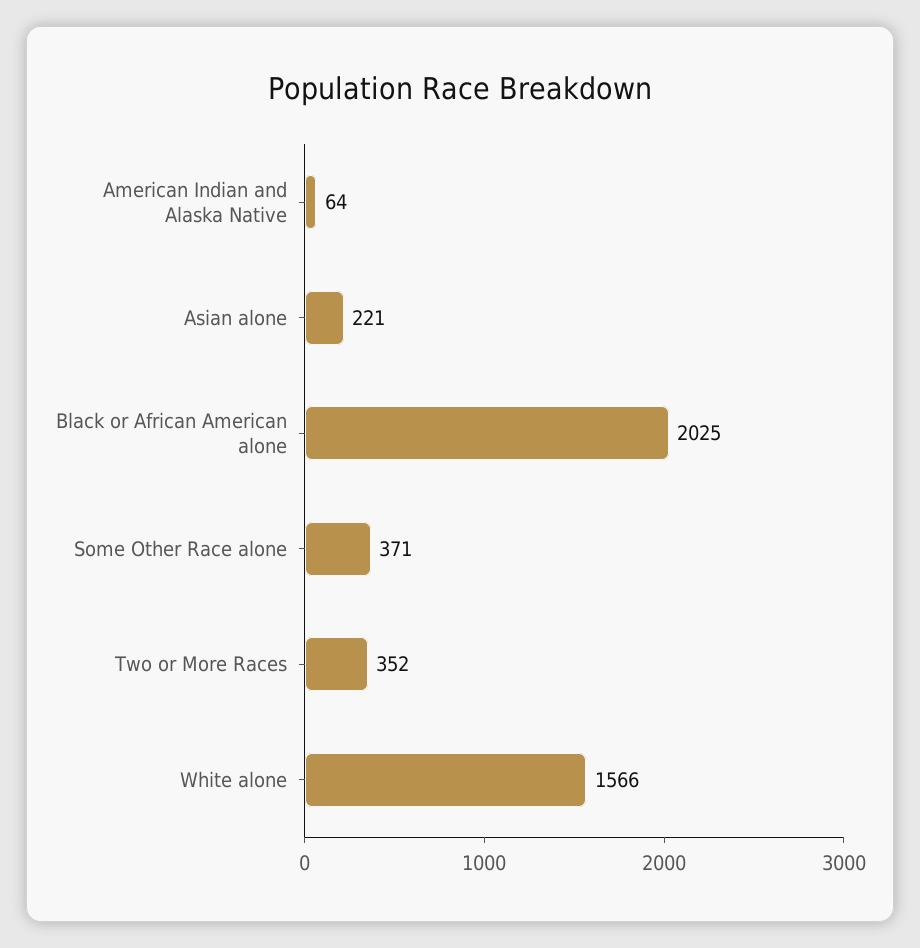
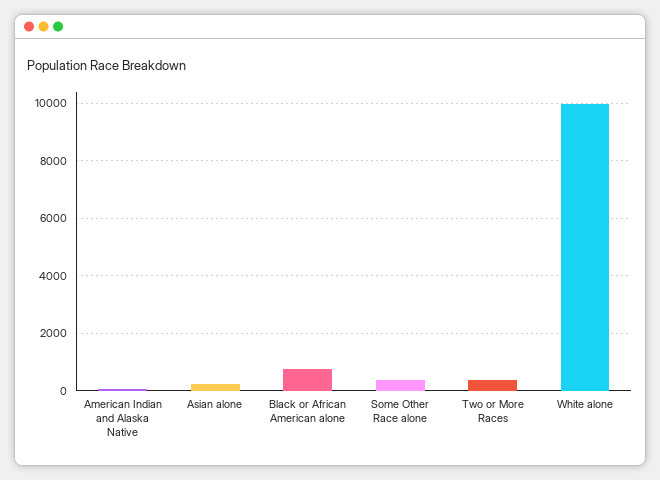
Black or African American alone: 2025 -> 750
White alone: 1566 -> 10000

